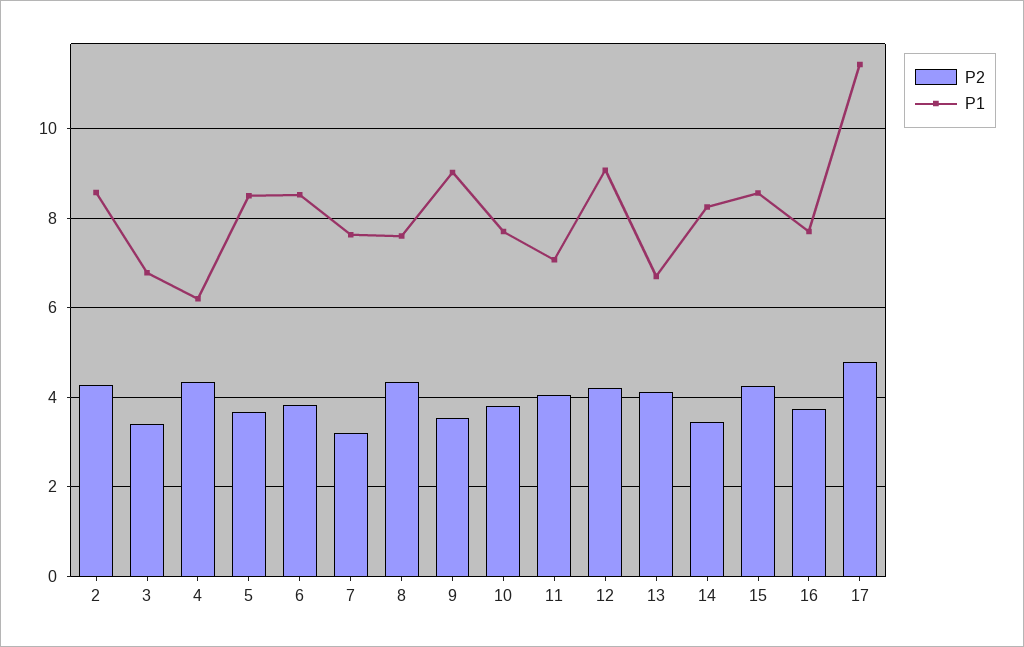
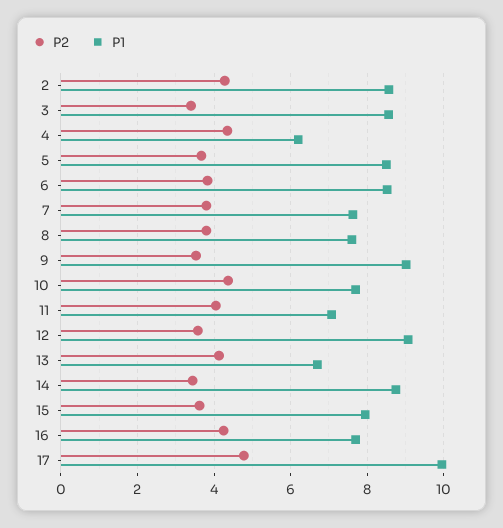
P1, 3: 6.8 -> 8.6
P2, 7: 3.2 -> 3.8
P2, 8: 4.4 -> 3.8
P2, 10: 3.8 -> 4.4
P2, 12: 4.2 -> 3.6
P1, 14: 8.2 -> 8.8
P2, 15: 4.2 -> 3.6
P1, 15: 8.6 -> 8
P2, 16: 3.8 -> 4.2
P1, 17: 11.4 -> 10

